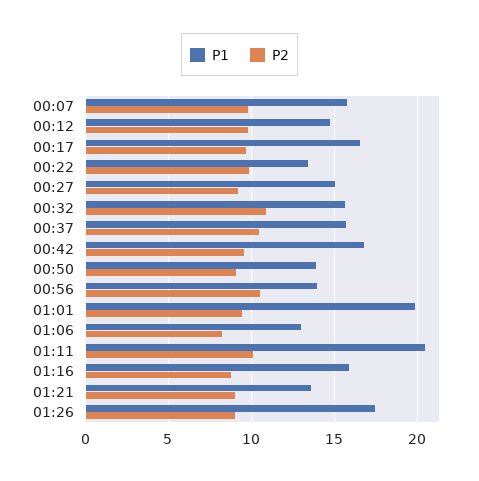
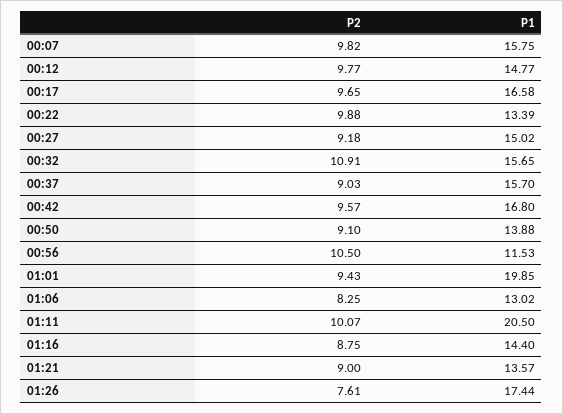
P2, 00:37: 10.5 -> 9.03
P1, 00:56: 14 -> 11.53
P1, 01:16: 16 -> 14.4
P2, 01:26: 9 -> 7.61

